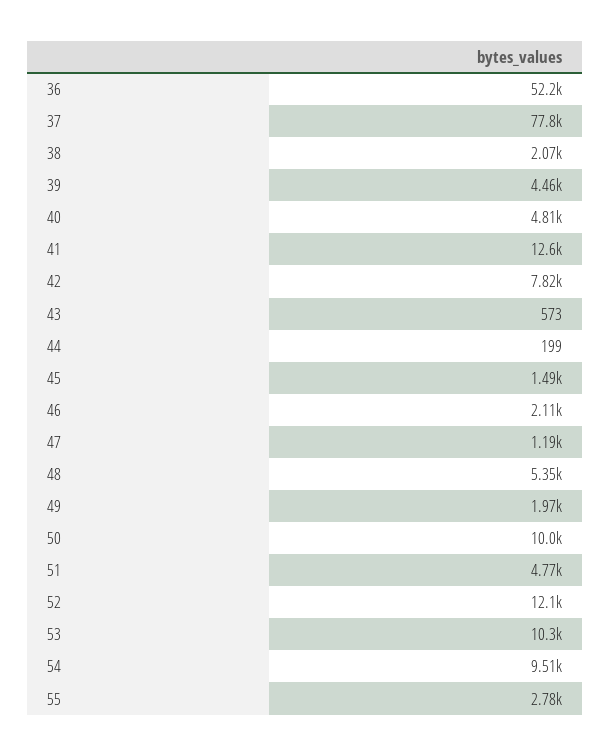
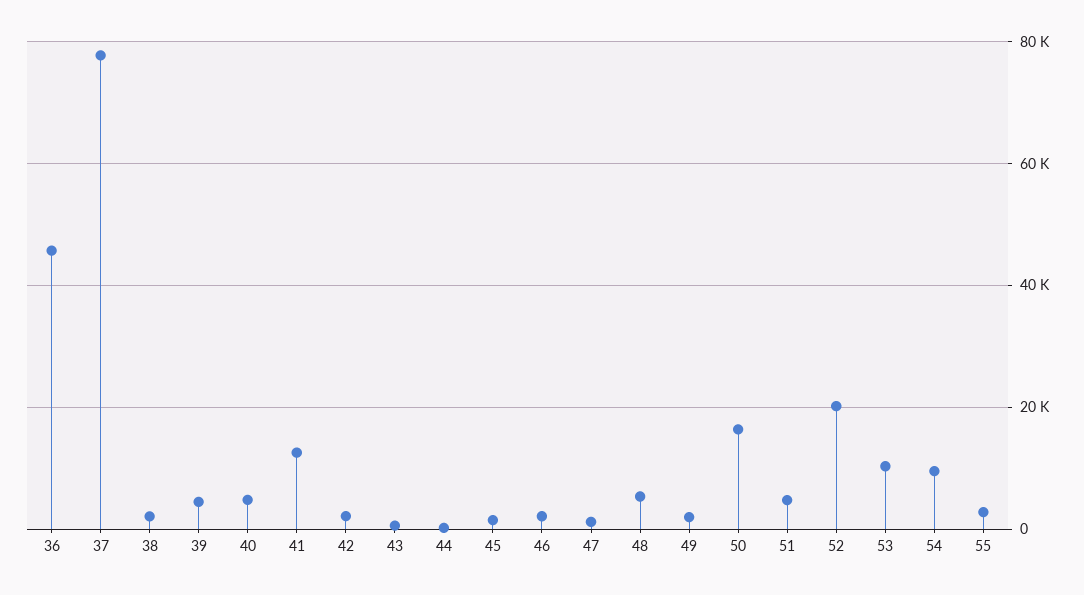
36: 52200 -> 46000
42: 7820 -> 2000
50: 10000 -> 16000
52: 12100 -> 20000

